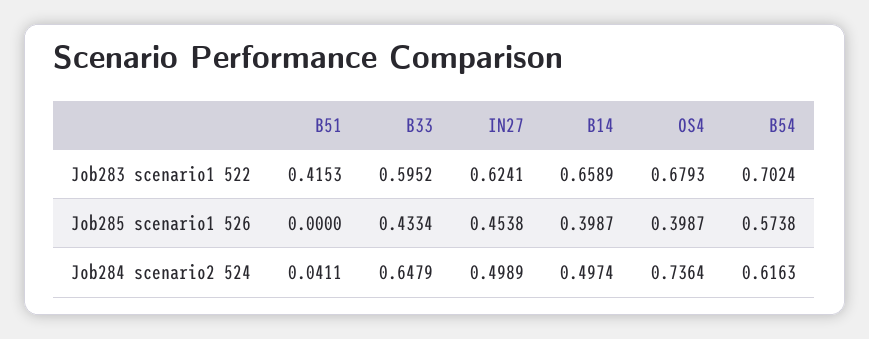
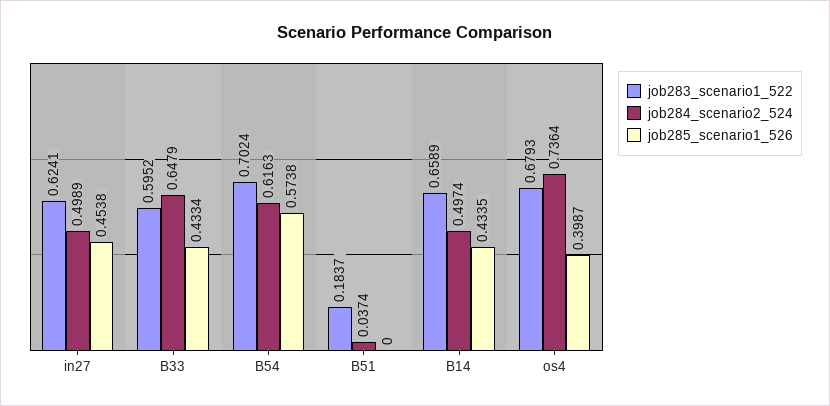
Job283 scenario1 522, B51: 0.4153 -> 0.1837
Job285 scenario1 526, B14: 0.3987 -> 0.4335
Job284 scenario2 524, B51: 0.0411 -> 0.0374

